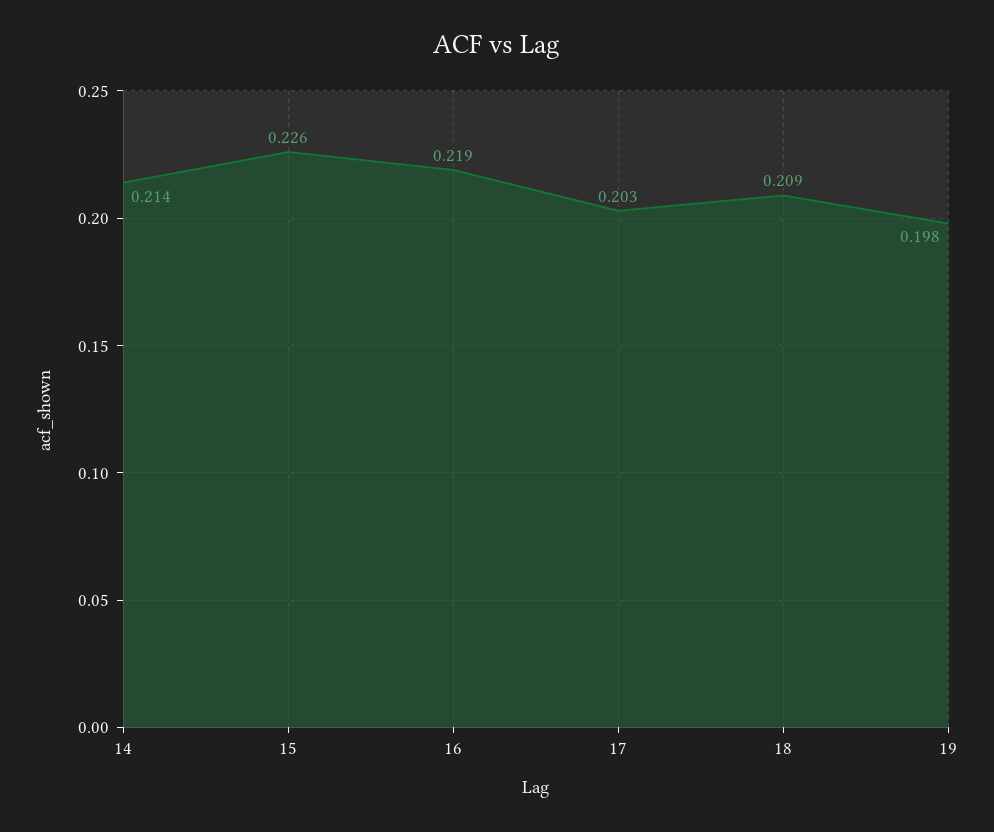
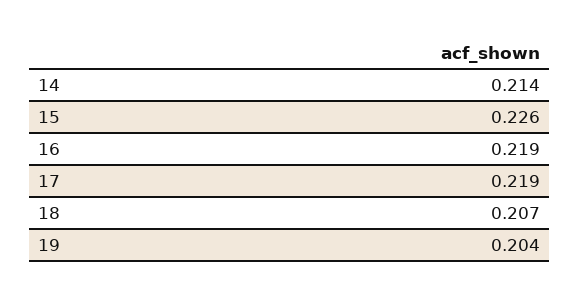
17: 0.203 -> 0.219
18: 0.209 -> 0.207
19: 0.198 -> 0.204

